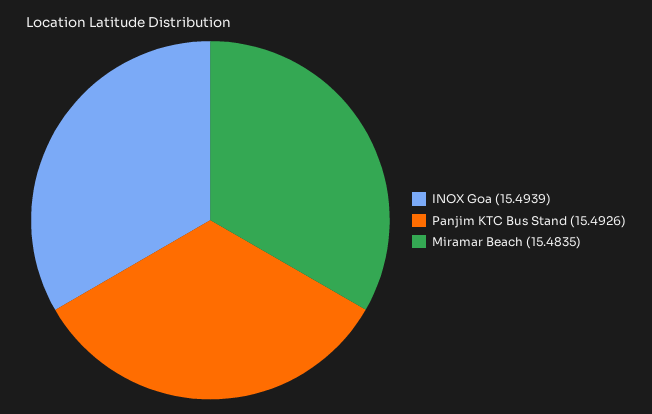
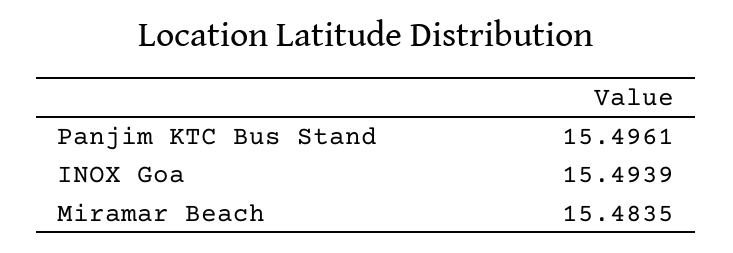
Panjim KTC Bus Stand: 15.4926 -> 15.4961

